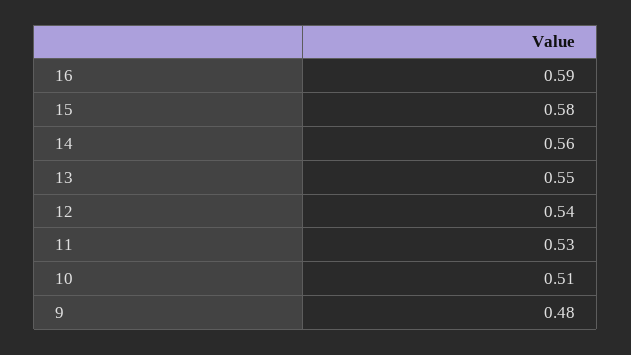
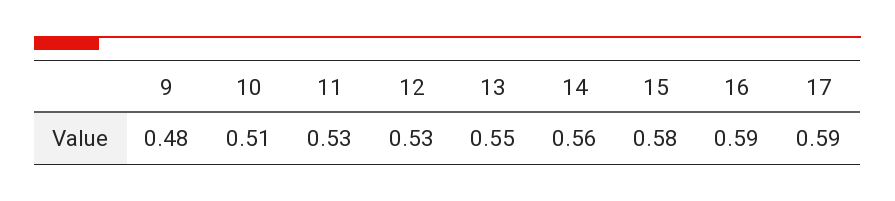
12: 0.54 -> 0.53
17: none -> 0.59

